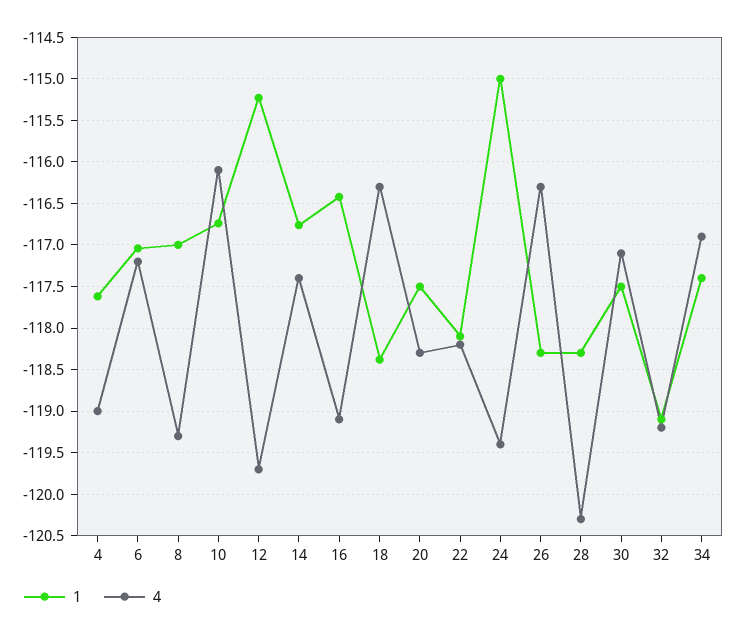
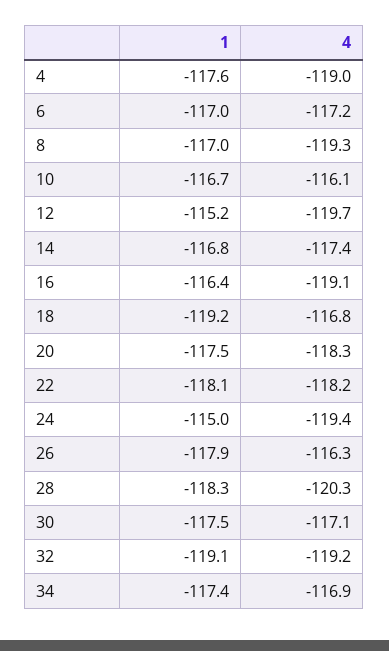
1, 18: -118.4 -> -119.2
4, 18: -116.3 -> -116.8
1, 26: -118.3 -> -117.9

